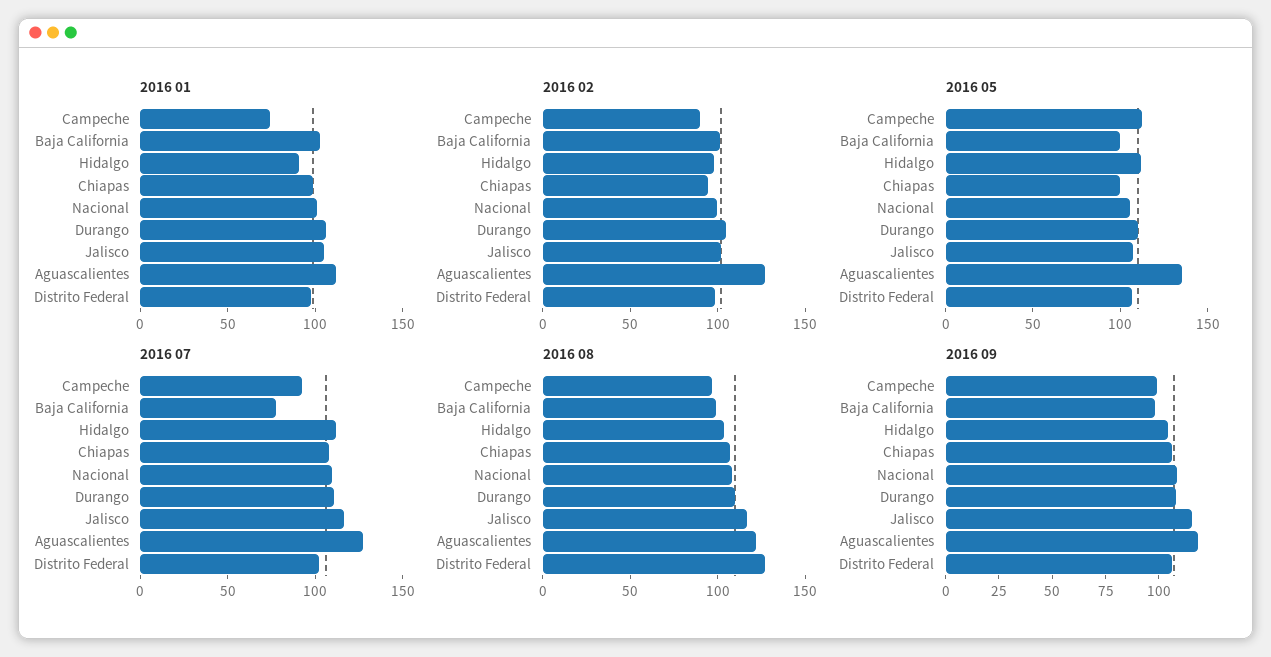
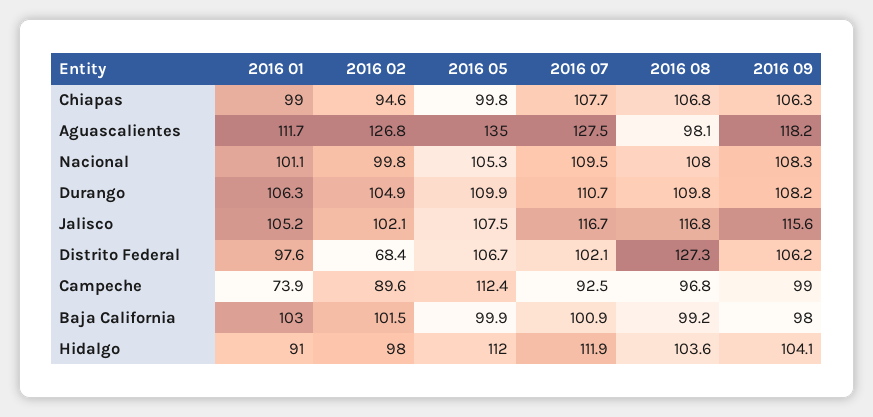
2016 02, Distrito Federal: 100 -> 68.4
2016 07, Baja California: 80 -> 100.9
2016 08, Aguascalientes: 120 -> 98.1

